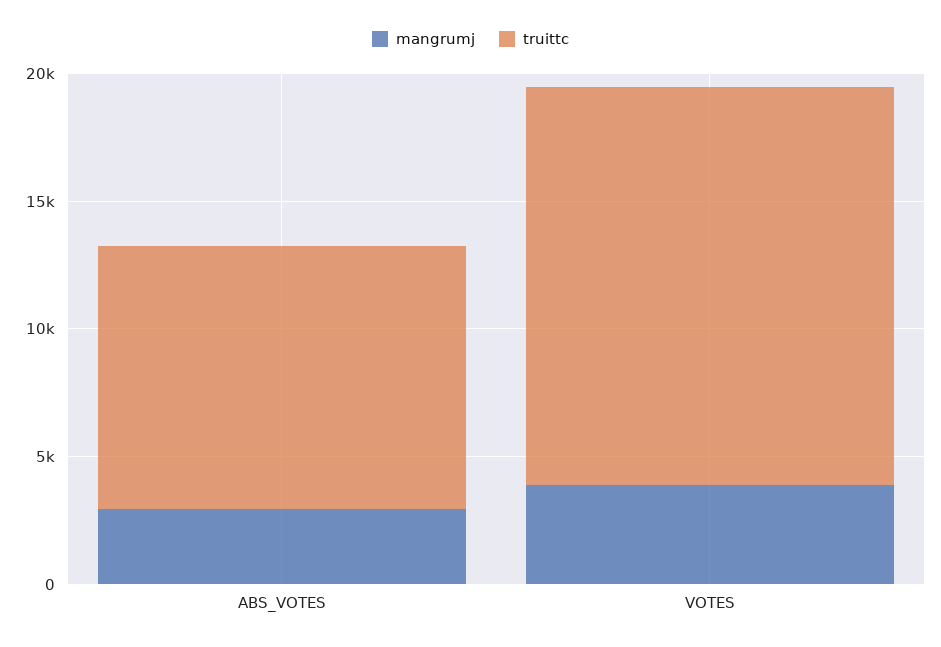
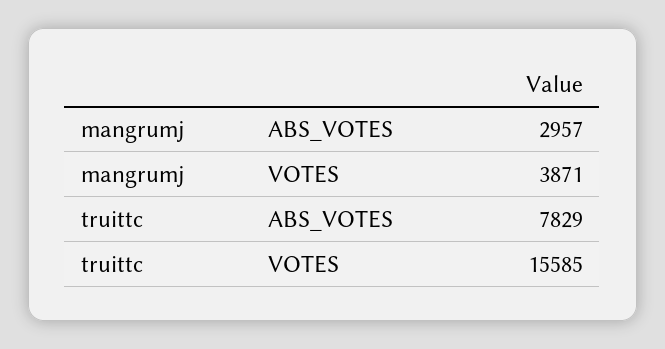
truittc, ABS_VOTES: 10000 -> 7829

